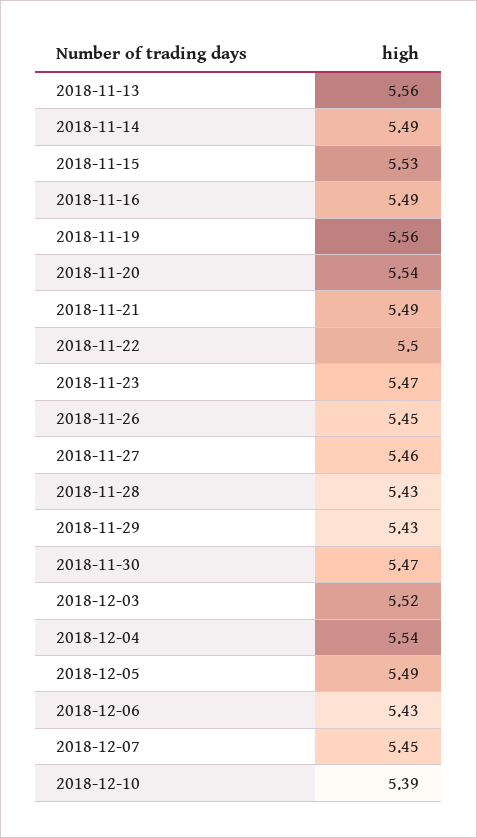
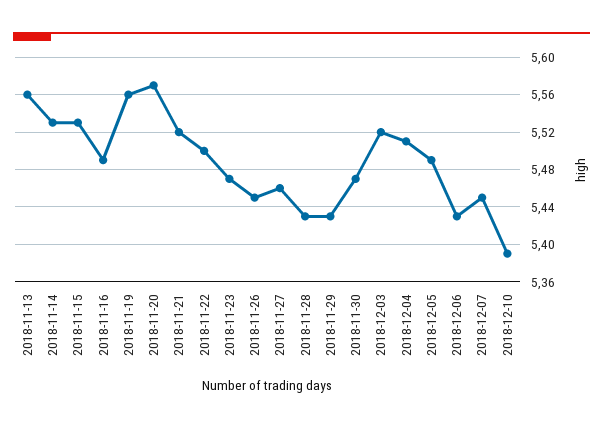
2018-11-14: 5.49 -> 5.53
2018-11-20: 5.54 -> 5.57
2018-11-21: 5.49 -> 5.52
2018-12-04: 5.54 -> 5.51

